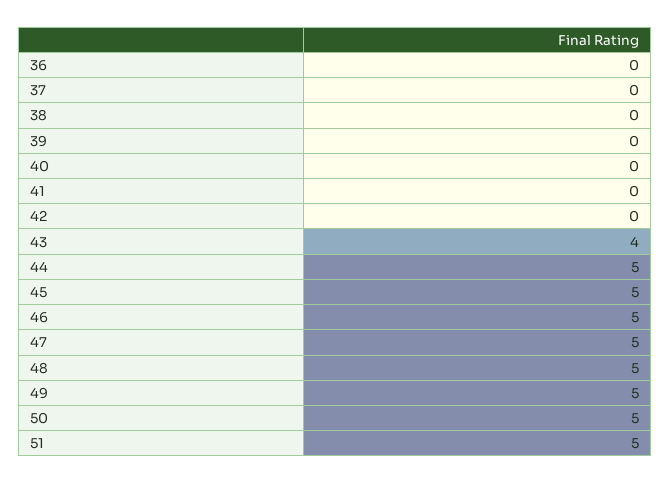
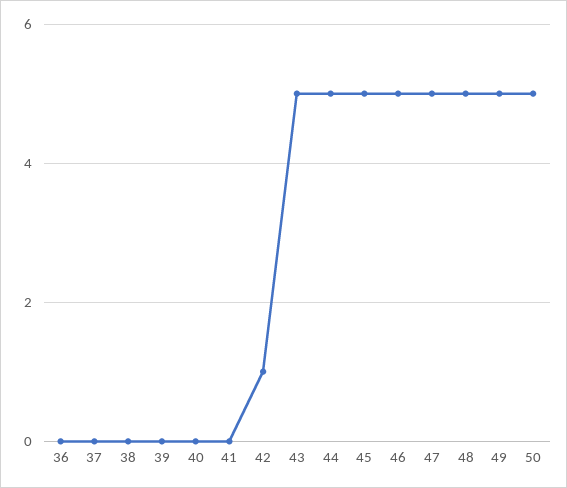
42: 0 -> 1
43: 4 -> 5
51: 5 -> none

